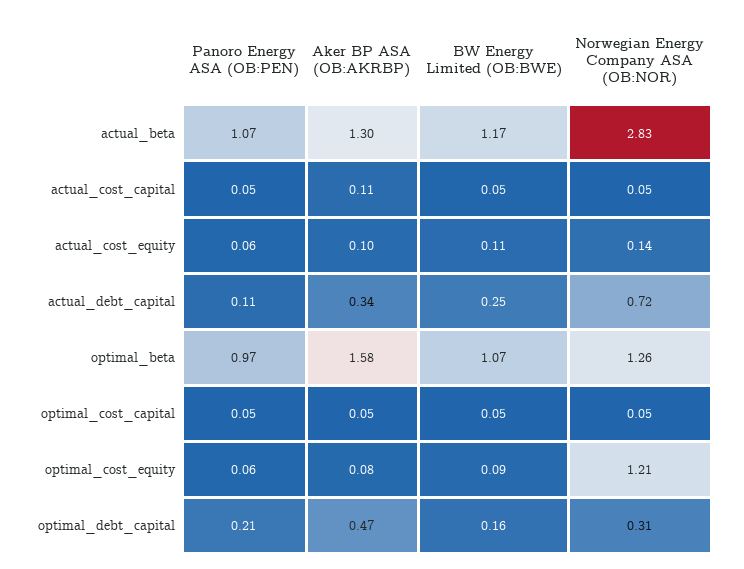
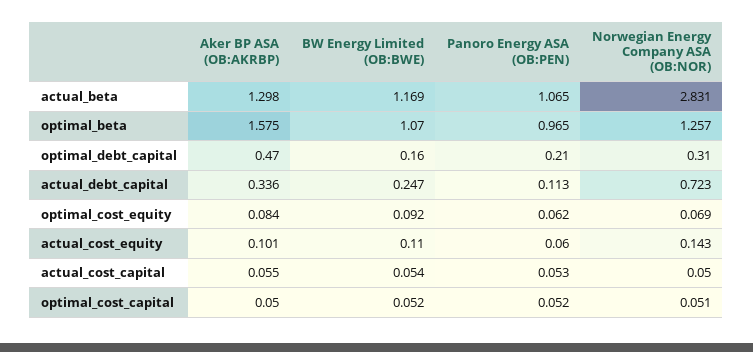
Aker BP ASA (OB:AKRBP), actual_cost_capital: 0.11 -> 0.055
Norwegian Energy Company ASA (OB:NOR), optimal_cost_equity: 1.21 -> 0.069

